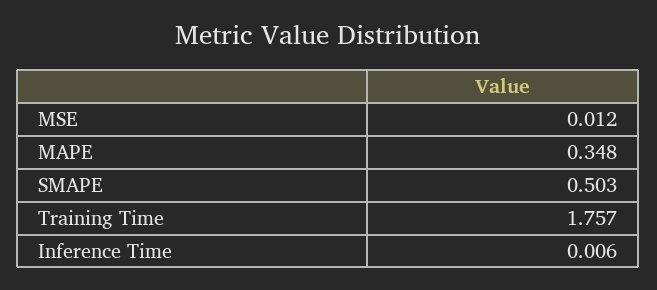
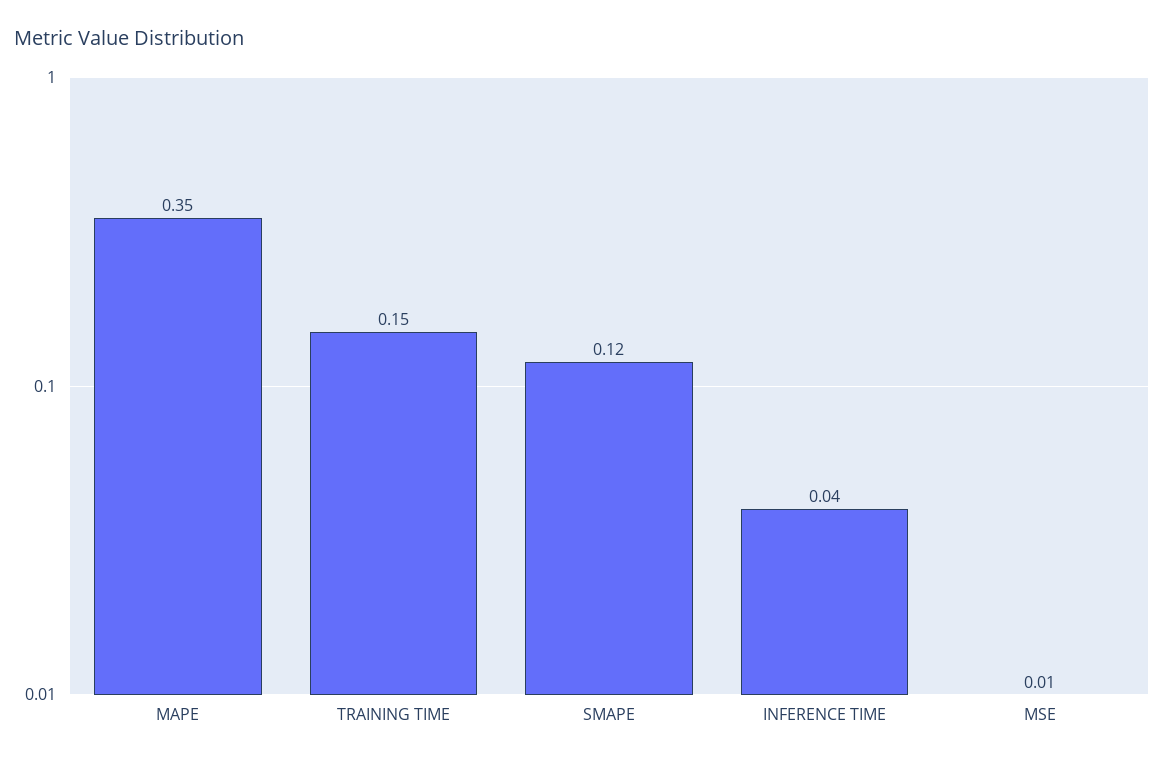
SMAPE: 0.503 -> 0.12
Training Time: 1.757 -> 0.15
Inference Time: 0.006 -> 0.04

